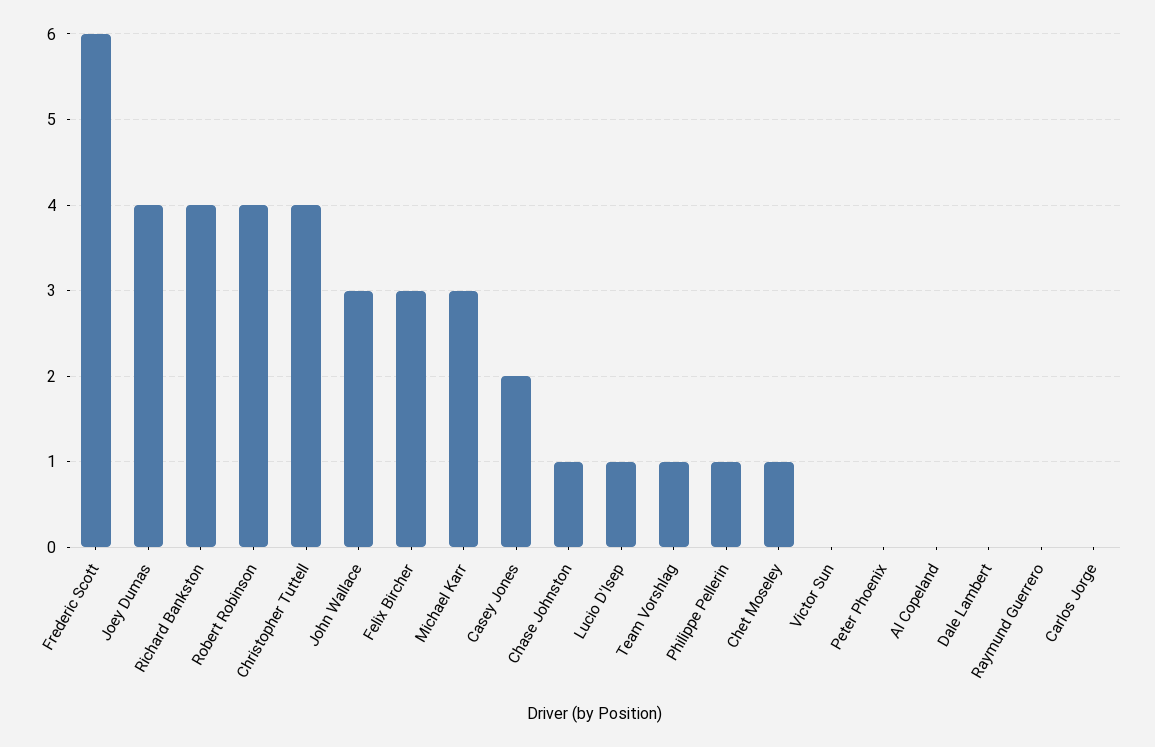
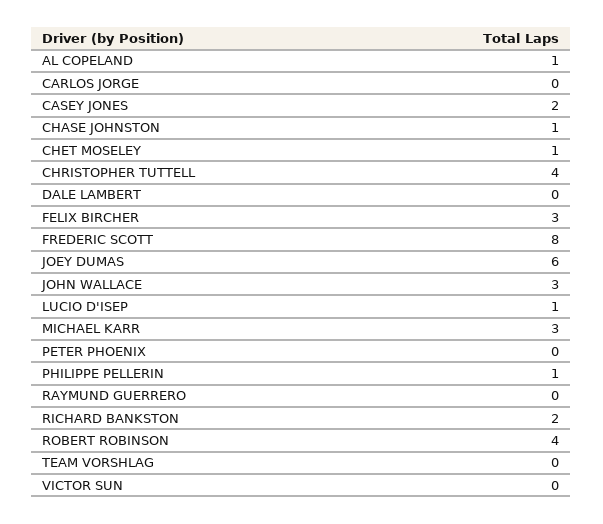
Frederic Scott: 6 -> 8
Joey Dumas: 4 -> 6
Richard Bankston: 4 -> 2
Team Vorshlag: 1 -> 0
Al Copeland: 0 -> 1

